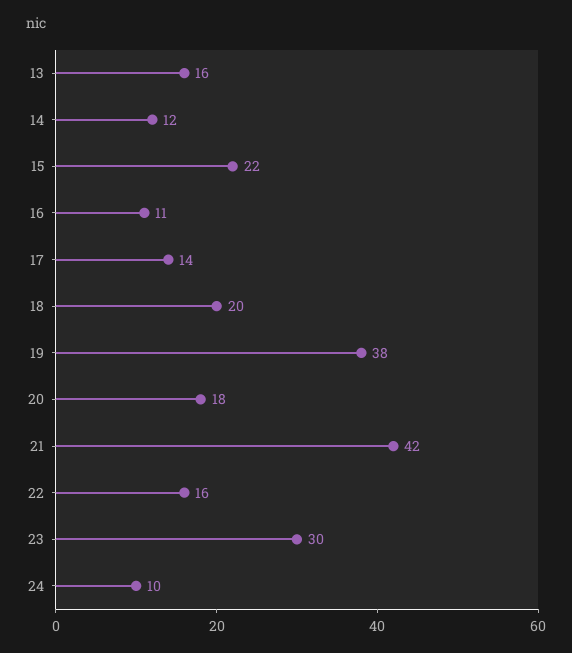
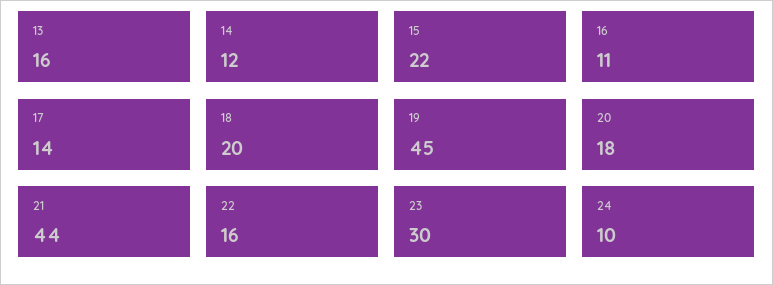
19: 38 -> 45
21: 42 -> 44

